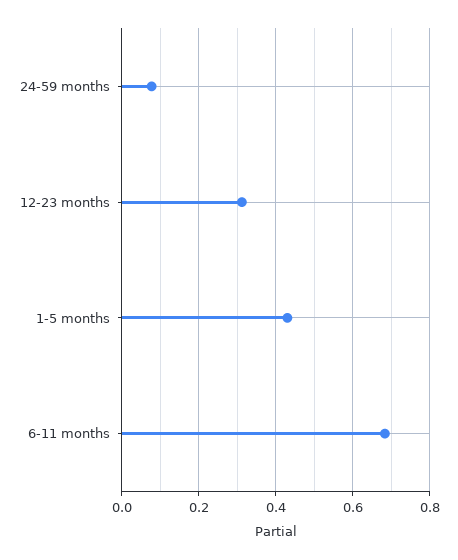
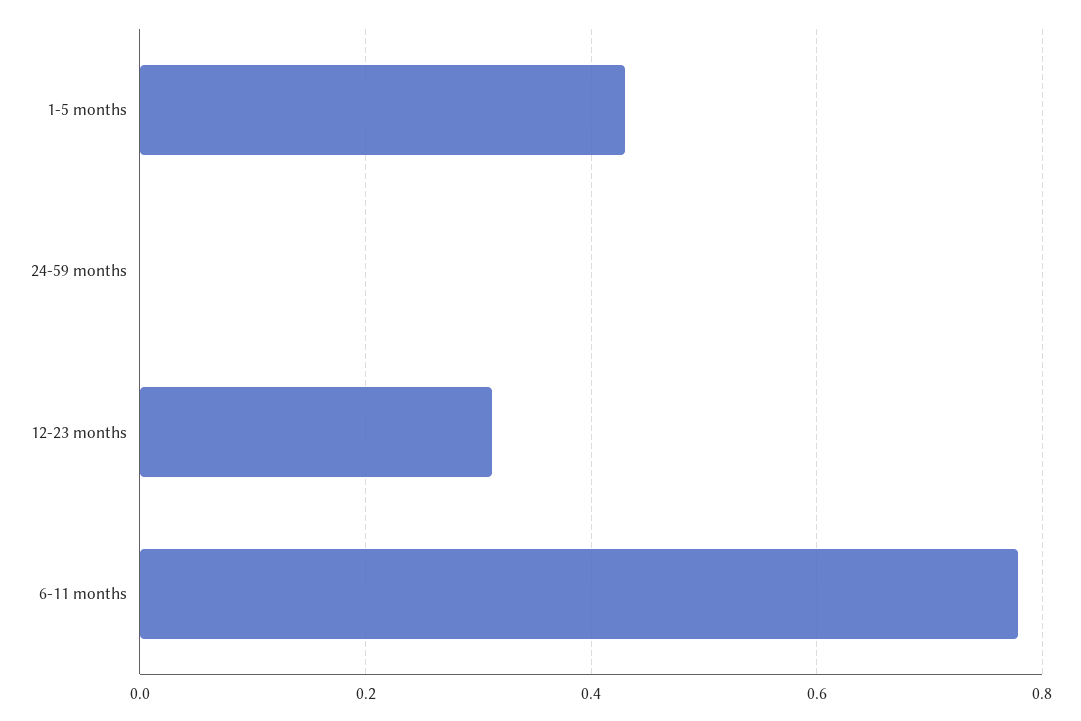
24-59 months: 0.08 -> 0
6-11 months: 0.68 -> 0.78

